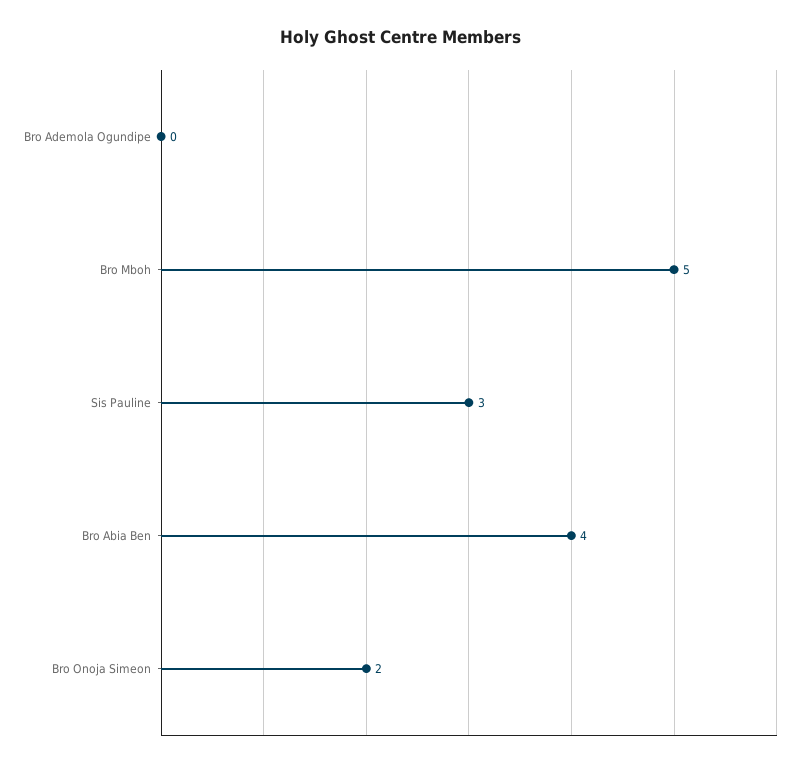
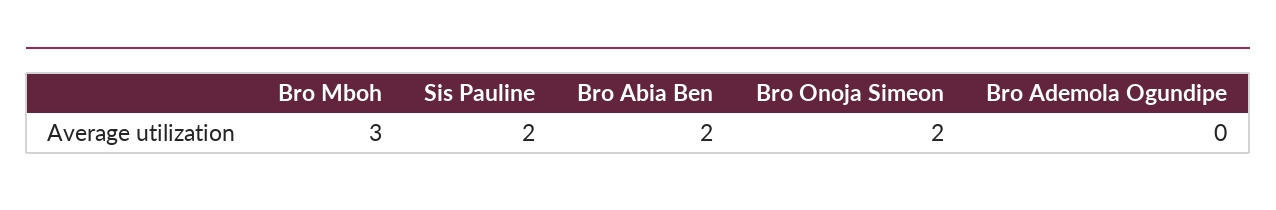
Bro Mboh: 5 -> 3
Sis Pauline: 3 -> 2
Bro Abia Ben: 4 -> 2

